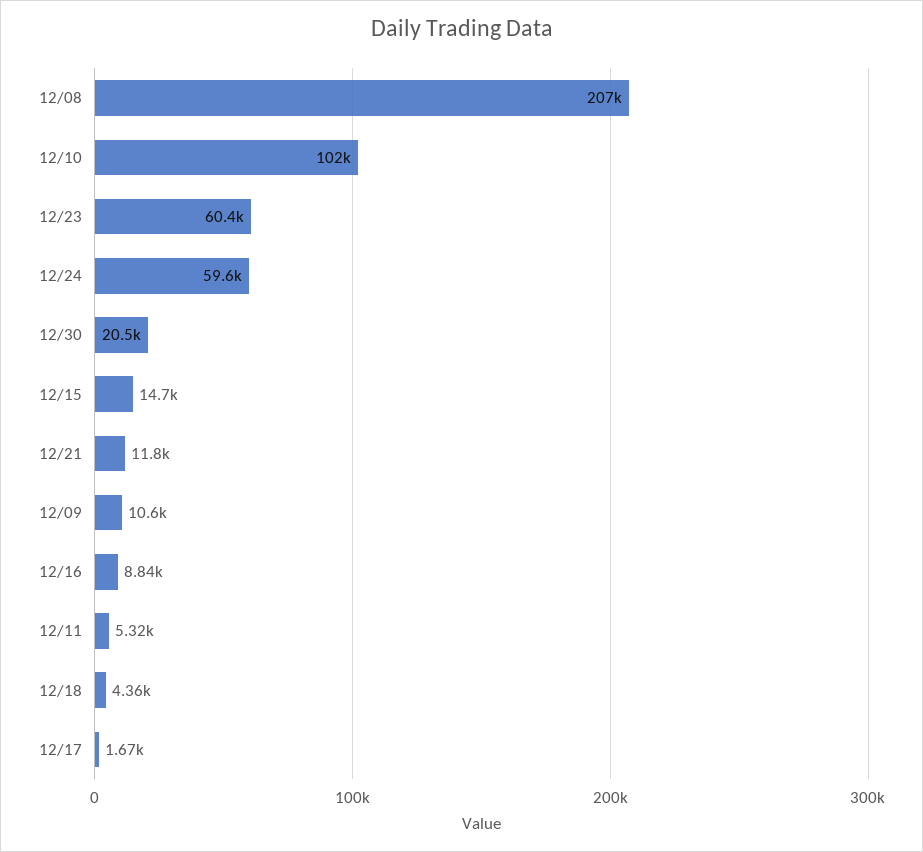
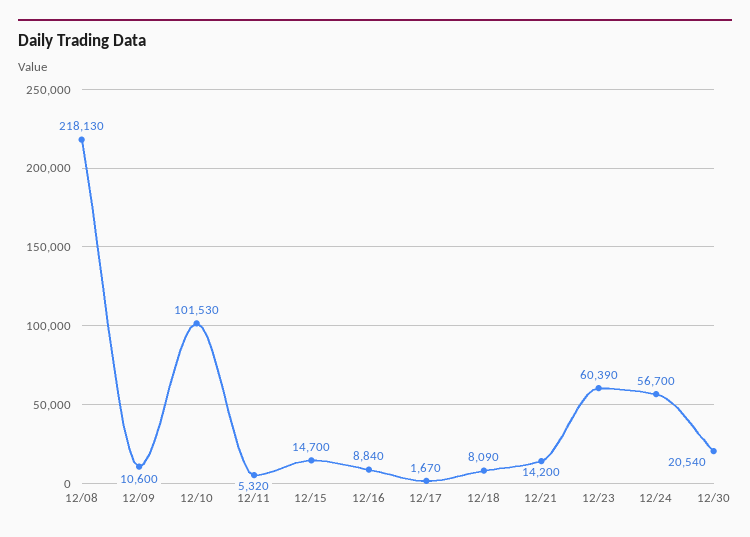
12/08: 207000 -> 218130
12/24: 59600 -> 56700
12/21: 11800 -> 14200
12/18: 4360 -> 8090

